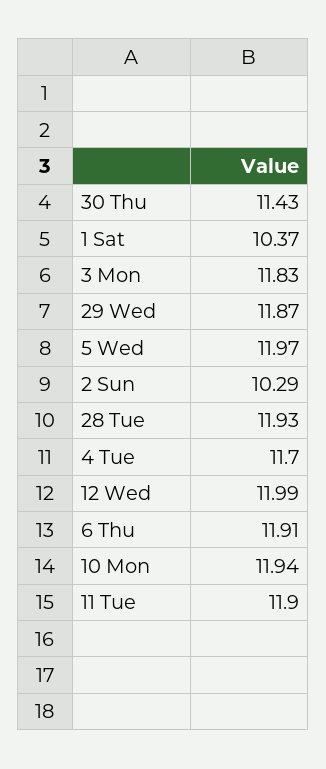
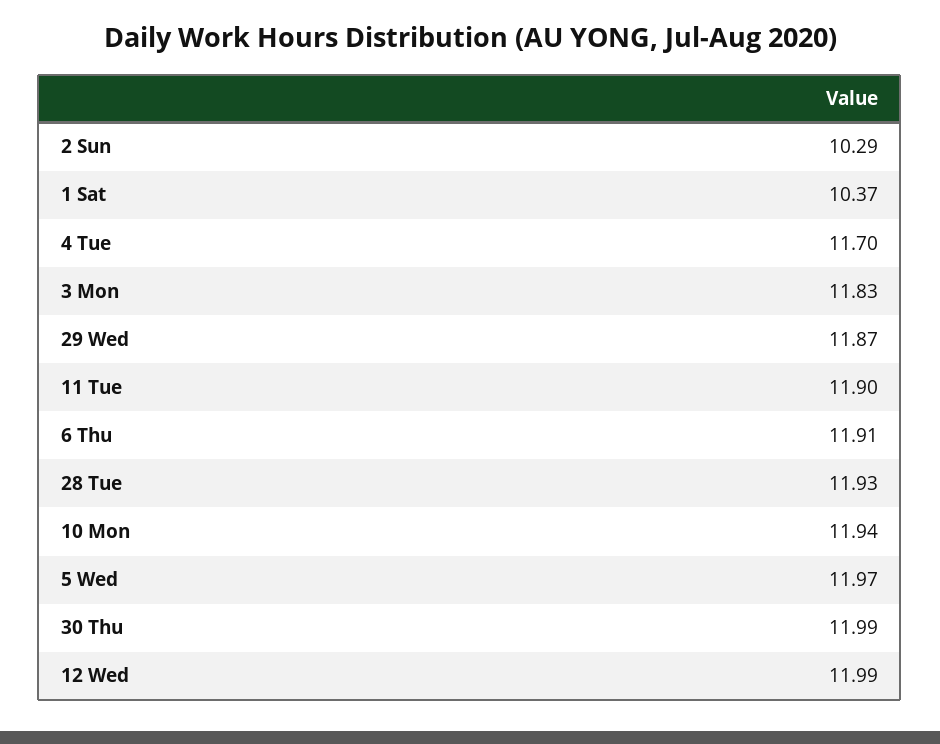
30 Thu: 11.43 -> 11.99

